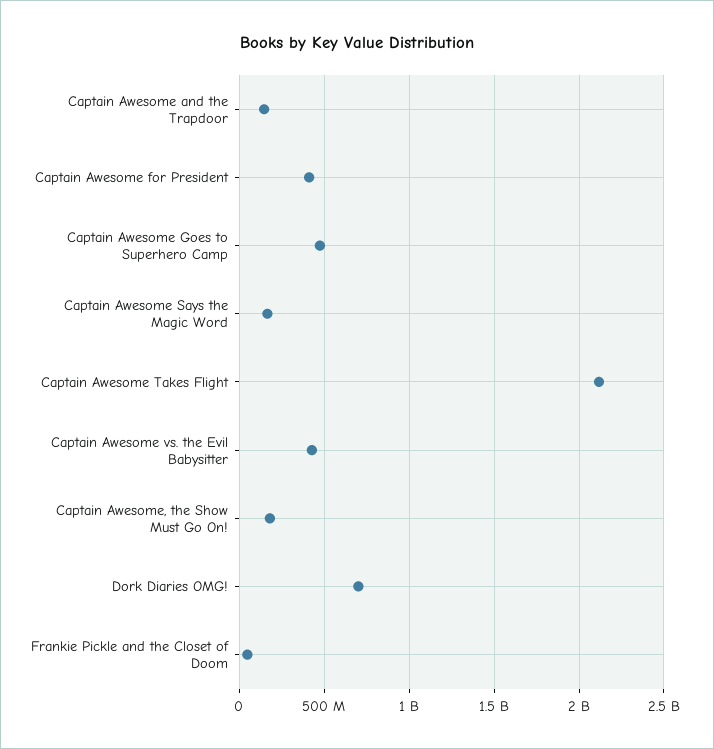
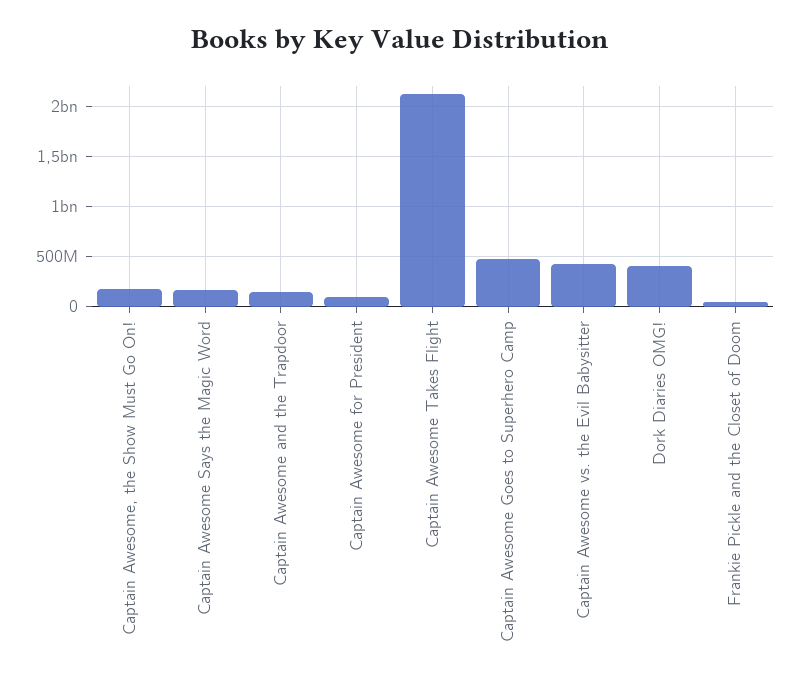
Captain Awesome for President: 400000000 -> 100000000
Dork Diaries OMG!: 700000000 -> 400000000

